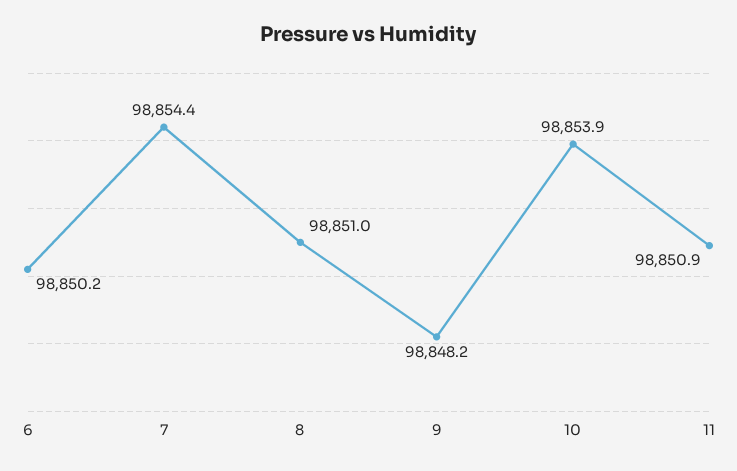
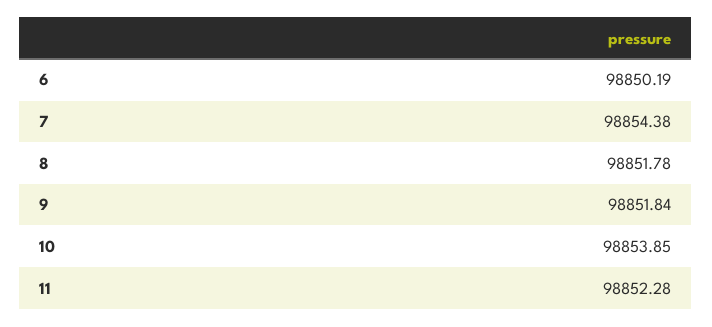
8: 98851 -> 98851.78
9: 98848.2 -> 98851.84
11: 98850.9 -> 98852.28

